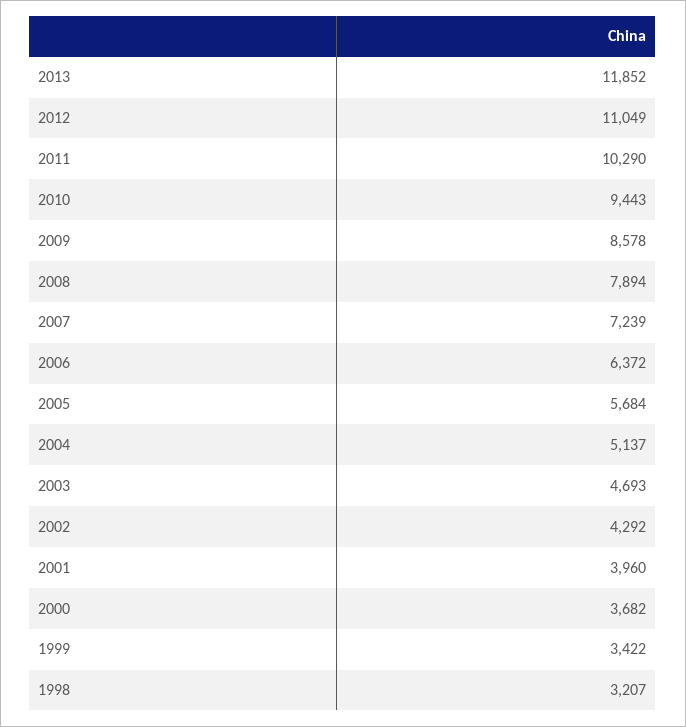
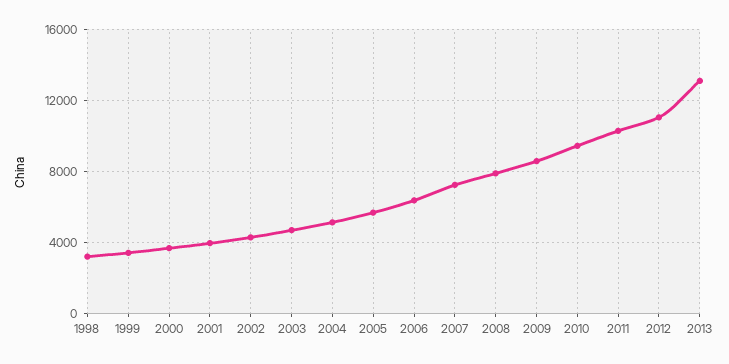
2013: 11852 -> 13000

